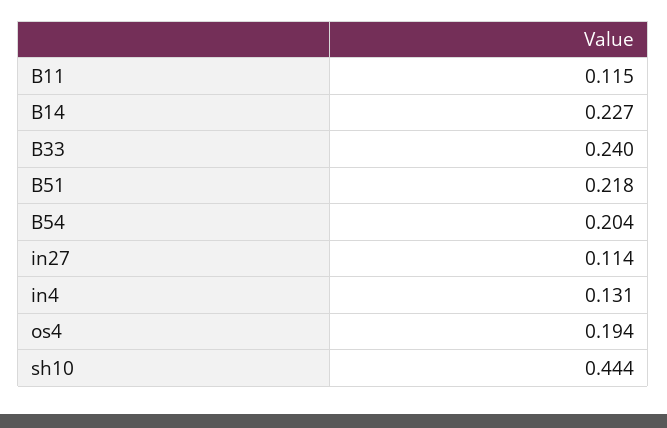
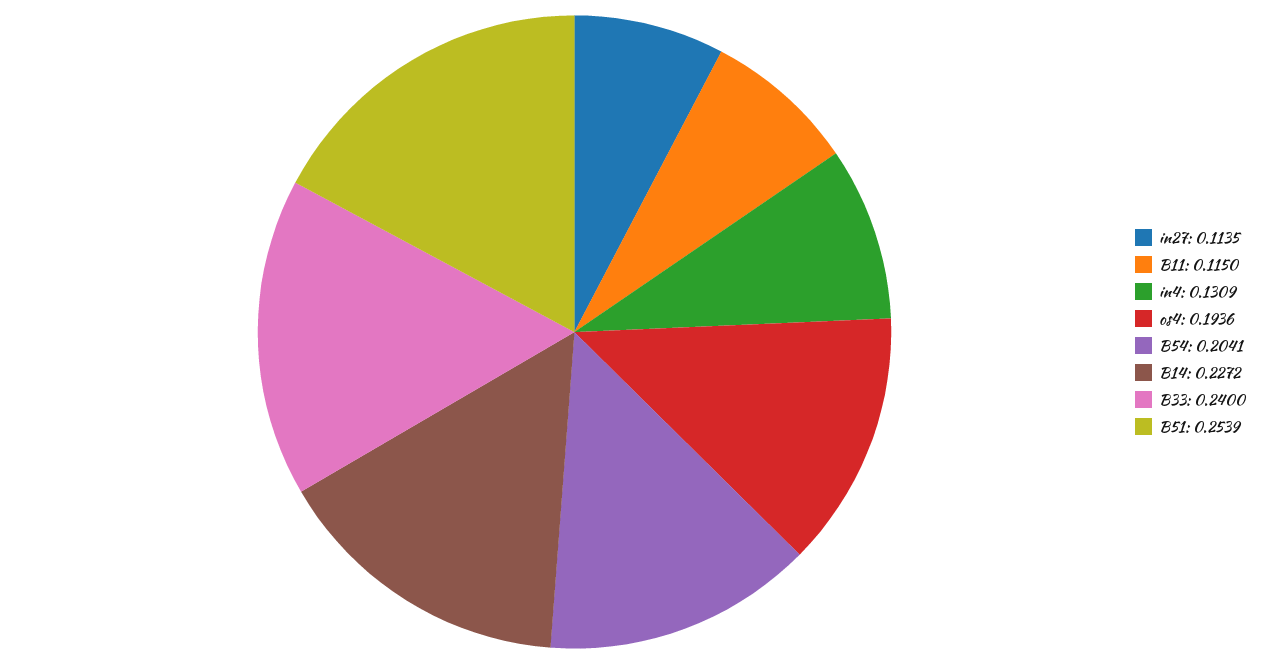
B51: 0.218 -> 0.2539
sh10: 0.444 -> none

